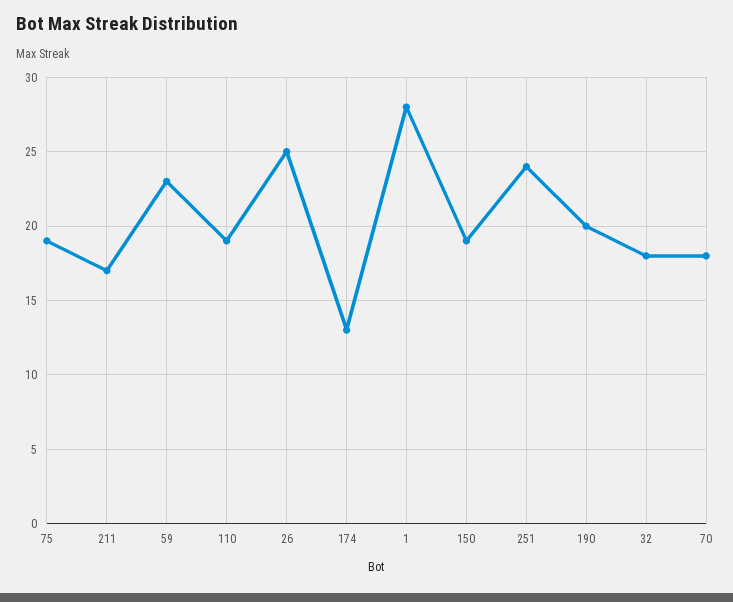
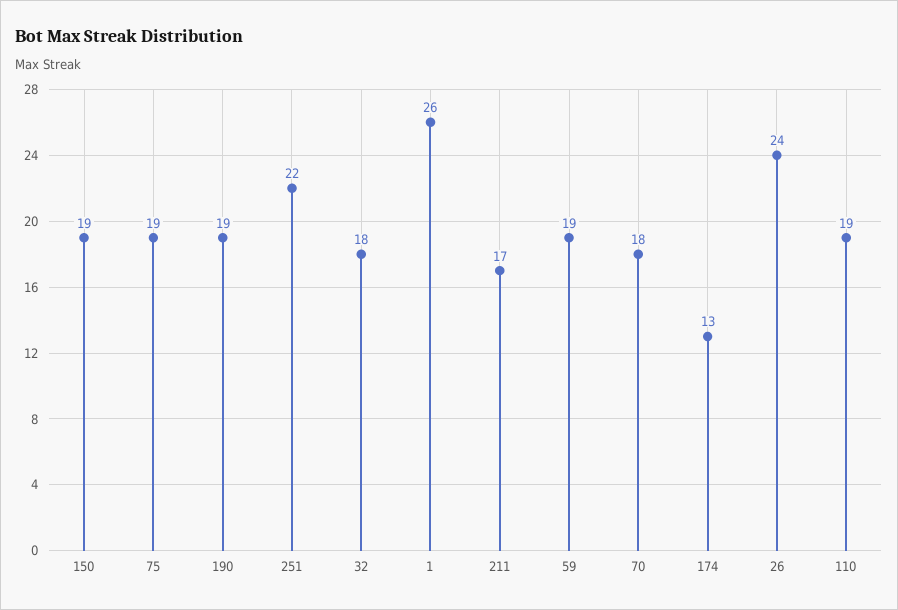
59: 23 -> 19
26: 25 -> 24
1: 28 -> 26
251: 24 -> 22
190: 20 -> 19

